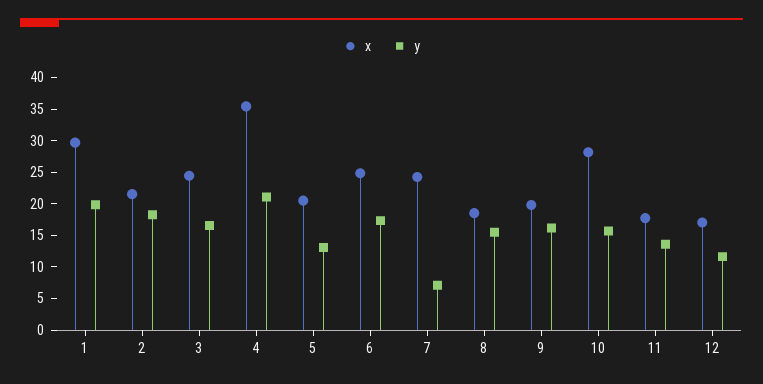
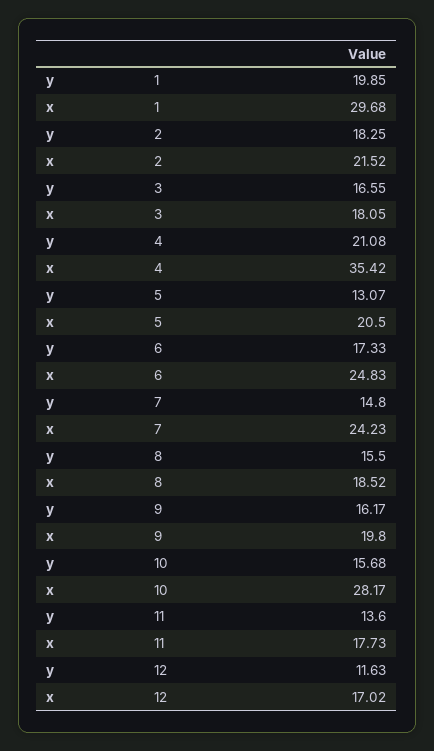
x, 3: 25 -> 18.05
y, 7: 7.5 -> 14.8

